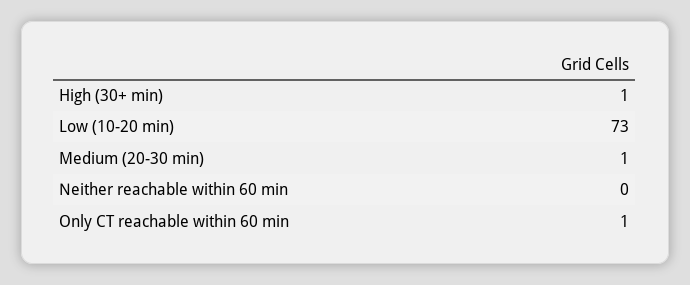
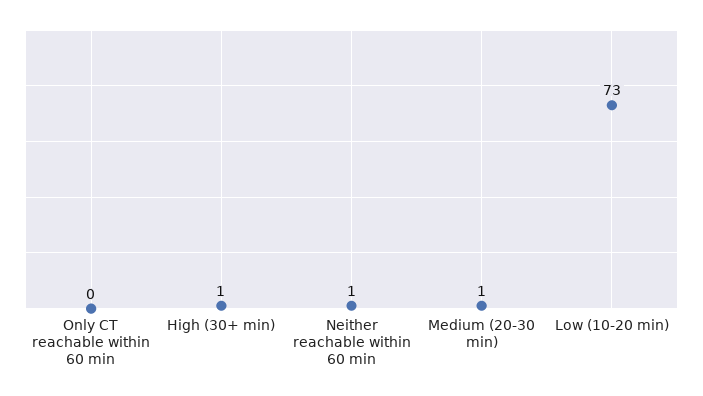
Neither reachable within 60 min: 0 -> 1
Only CT reachable within 60 min: 1 -> 0

